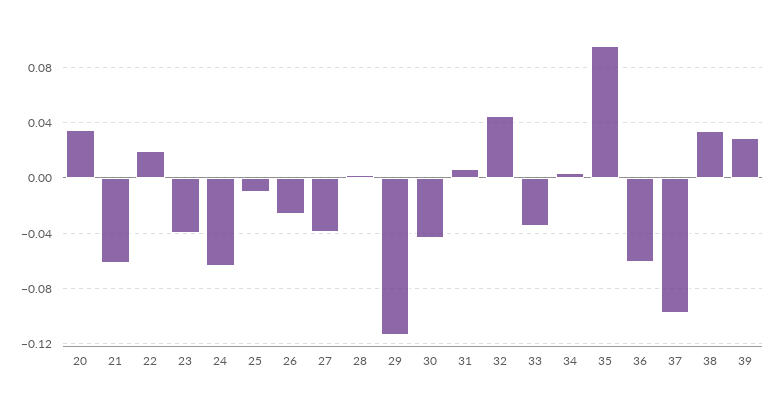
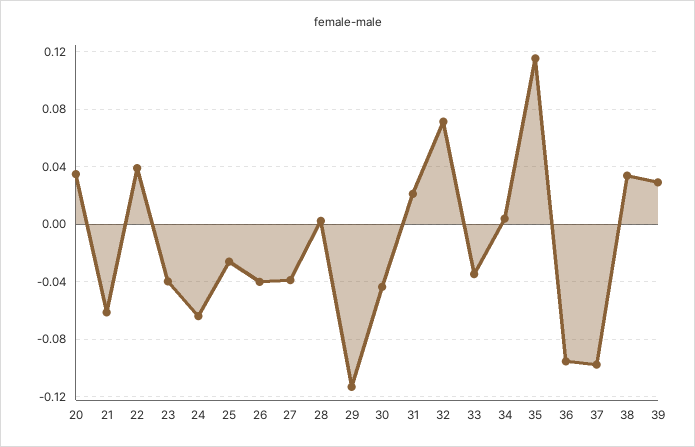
22: 0.02 -> 0.04
25: -0.01 -> -0.025
26: -0.025 -> -0.04
31: 0.005 -> 0.02
32: 0.045 -> 0.07
35: 0.095 -> 0.115
36: -0.06 -> -0.095

